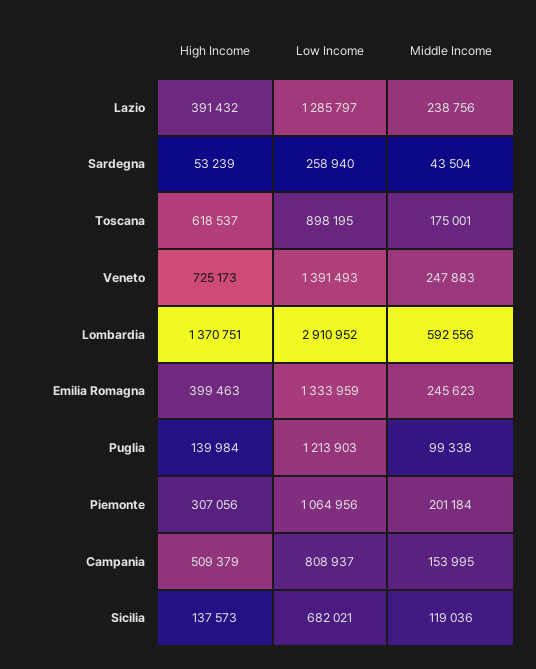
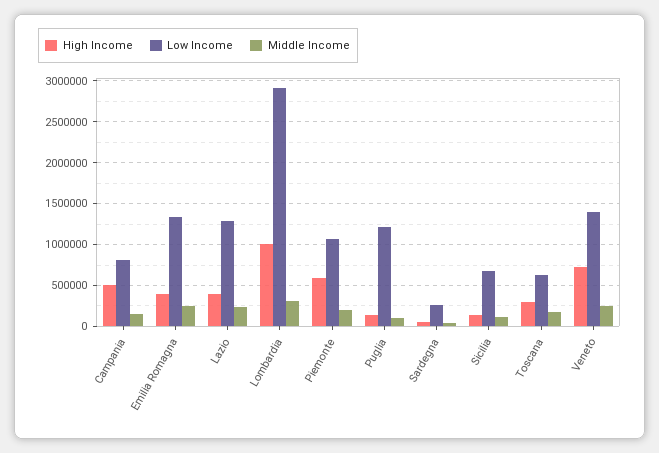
High Income, Toscana: 618537 -> 300000
Low Income, Toscana: 898195 -> 600000
High Income, Lombardia: 1370751 -> 1000000
Middle Income, Lombardia: 592556 -> 300000
High Income, Piemonte: 307056 -> 600000

